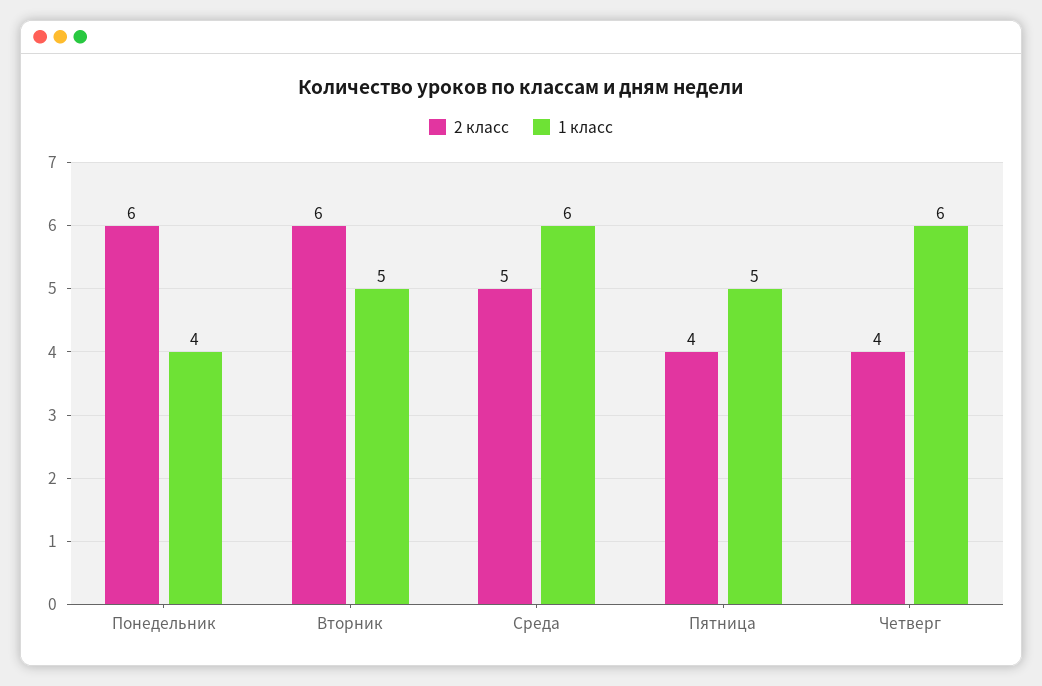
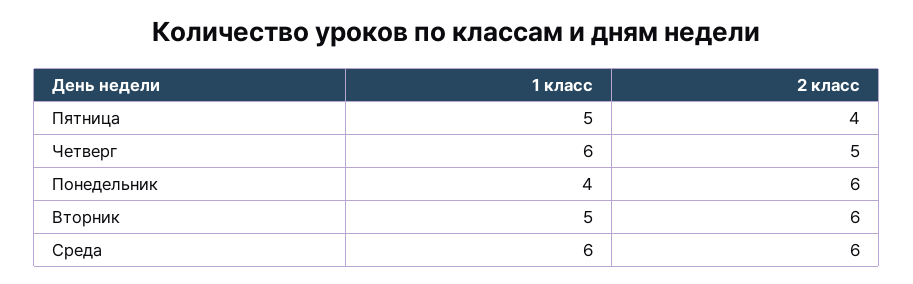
2 класс, Среда: 5 -> 6
2 класс, Четверг: 4 -> 5

